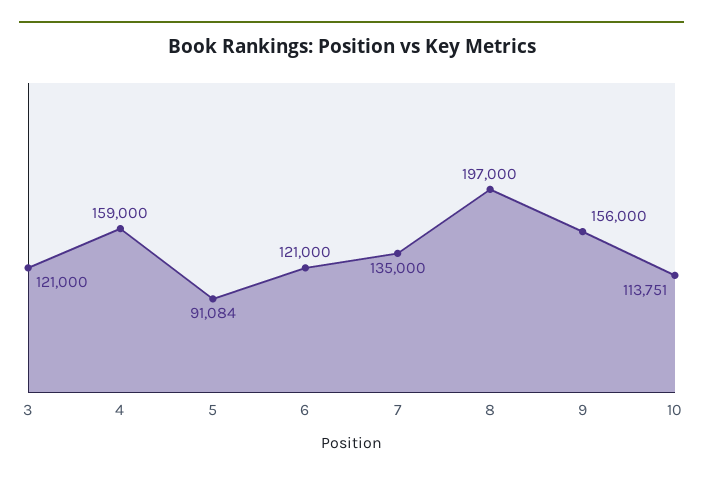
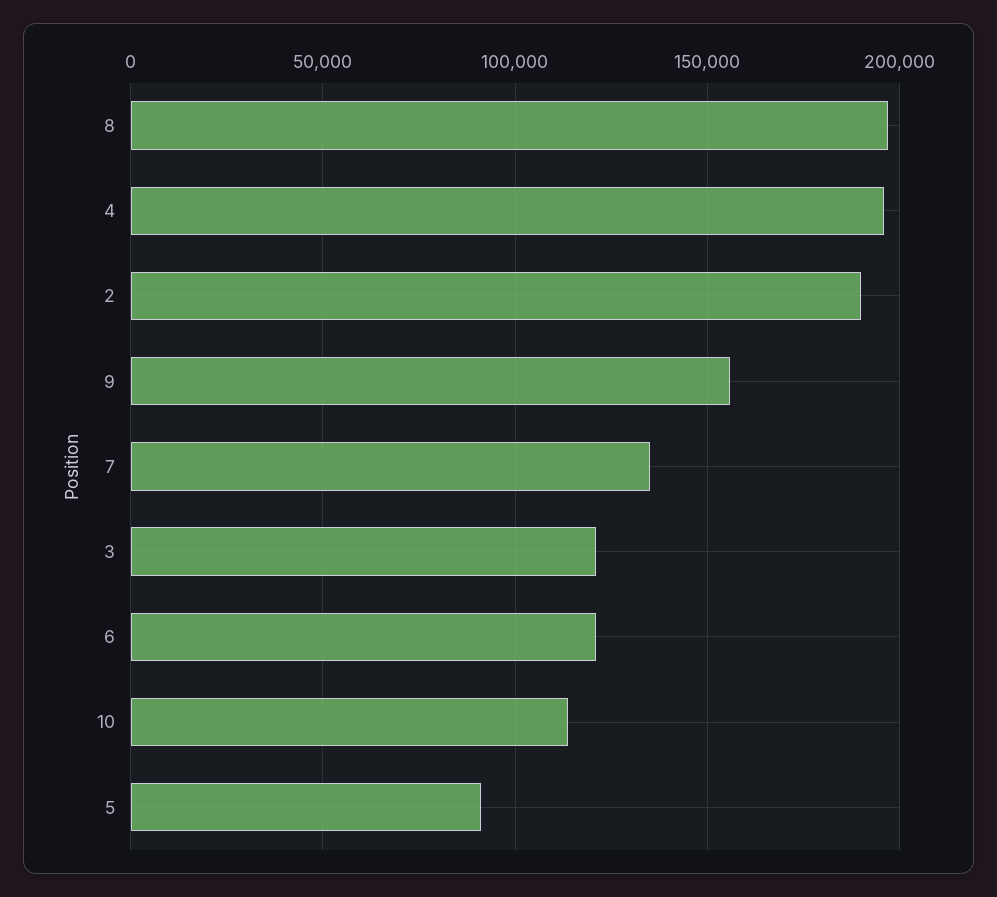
4: 159000 -> 195000
2: none -> 190000

